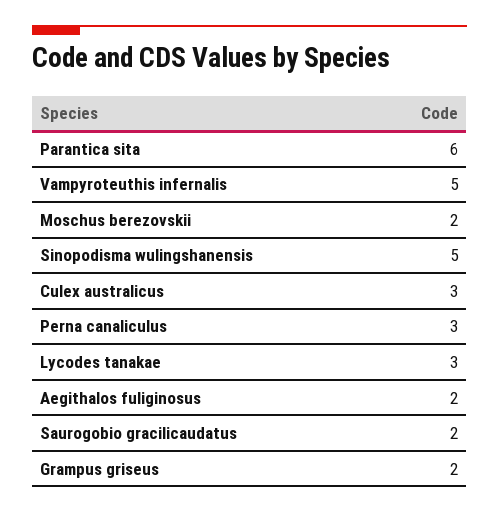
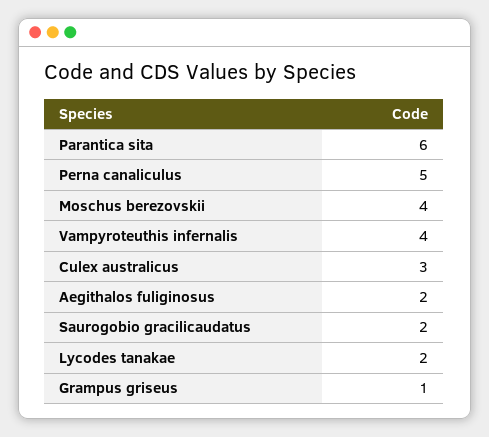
Vampyroteuthis infernalis: 5 -> 4
Moschus berezovskii: 2 -> 4
Sinopodisma wulingshanensis: 5 -> none
Perna canaliculus: 3 -> 5
Lycodes tanakae: 3 -> 2
Grampus griseus: 2 -> 1

